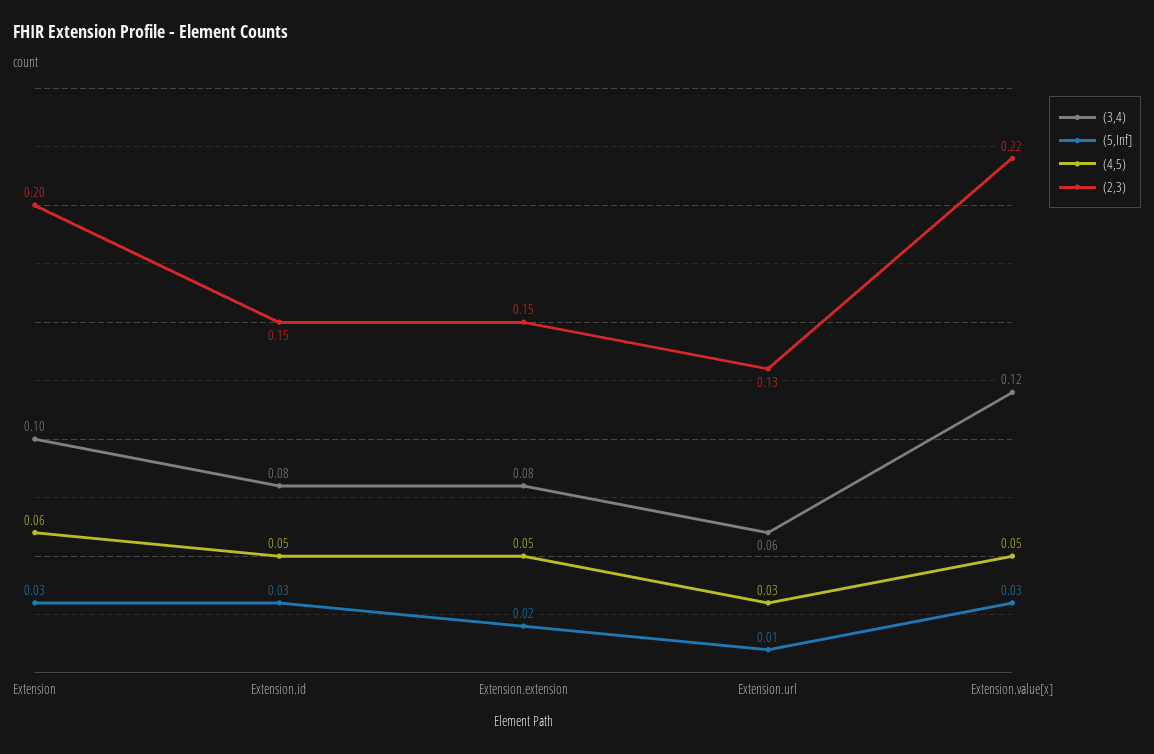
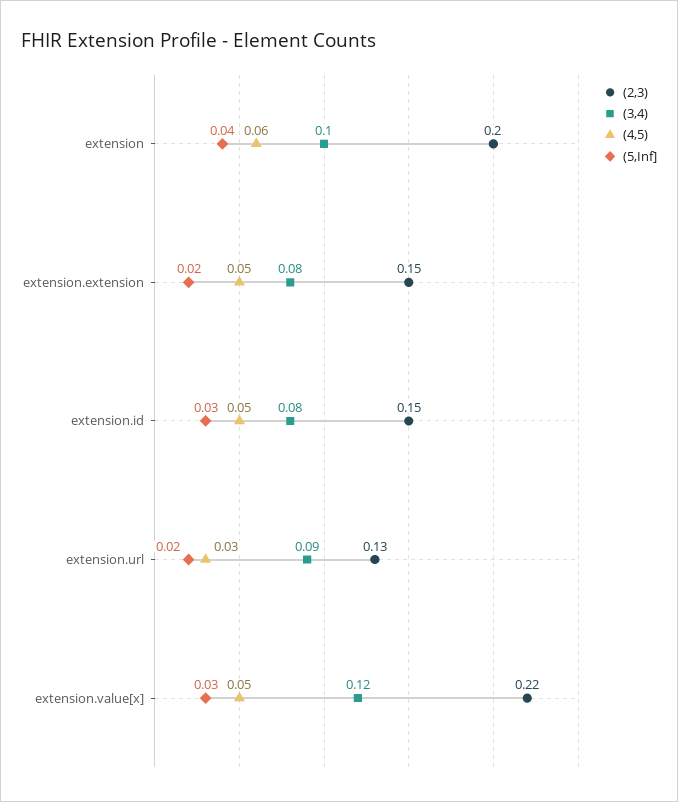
(5,Inf], Extension: 0.03 -> 0.04
(3,4), Extension.url: 0.06 -> 0.09
(5,Inf], Extension.url: 0.01 -> 0.02

